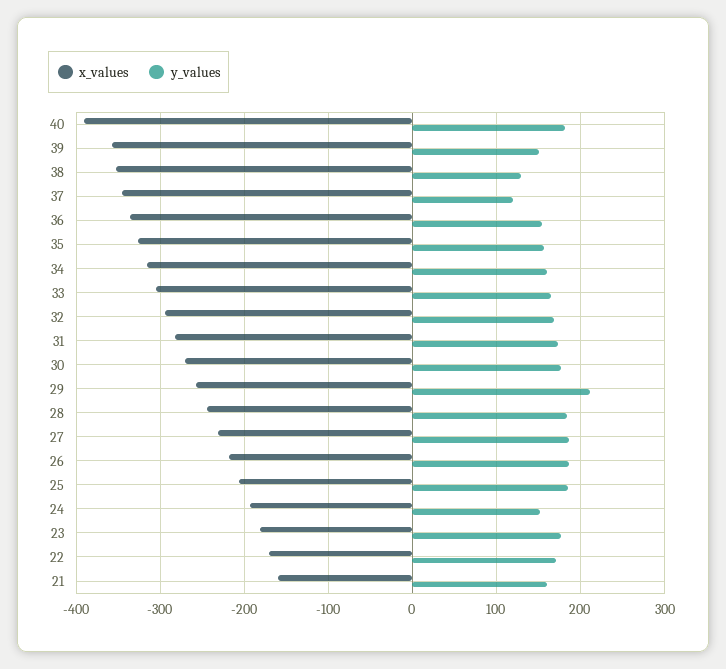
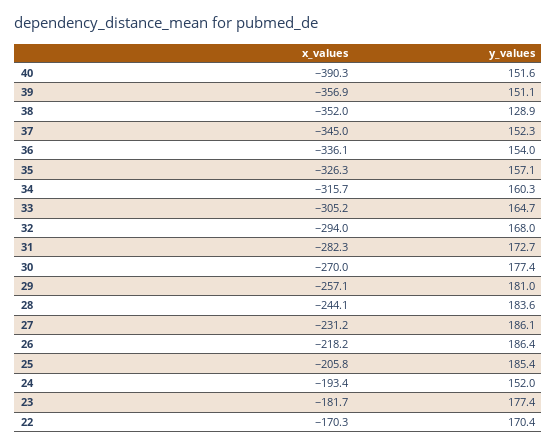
y_values, 40: 180 -> 151.6
y_values, 37: 120 -> 152.3
y_values, 29: 210 -> 181
x_values, 21: -160 -> none
y_values, 21: 160 -> none

